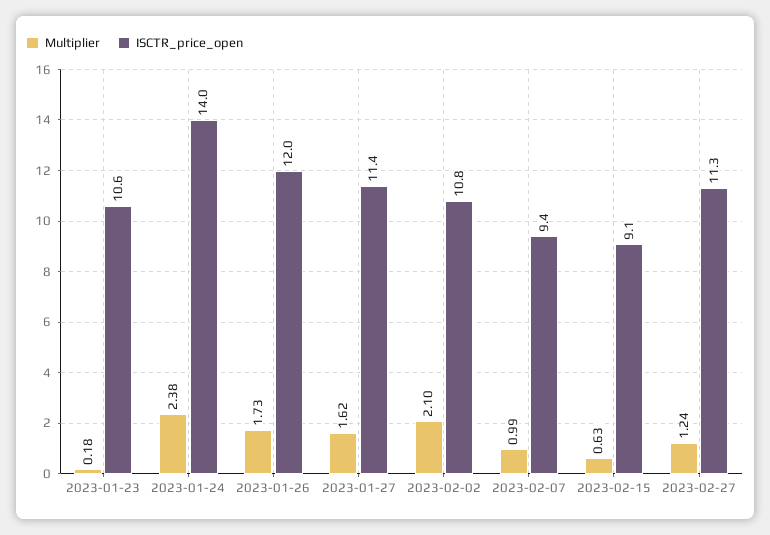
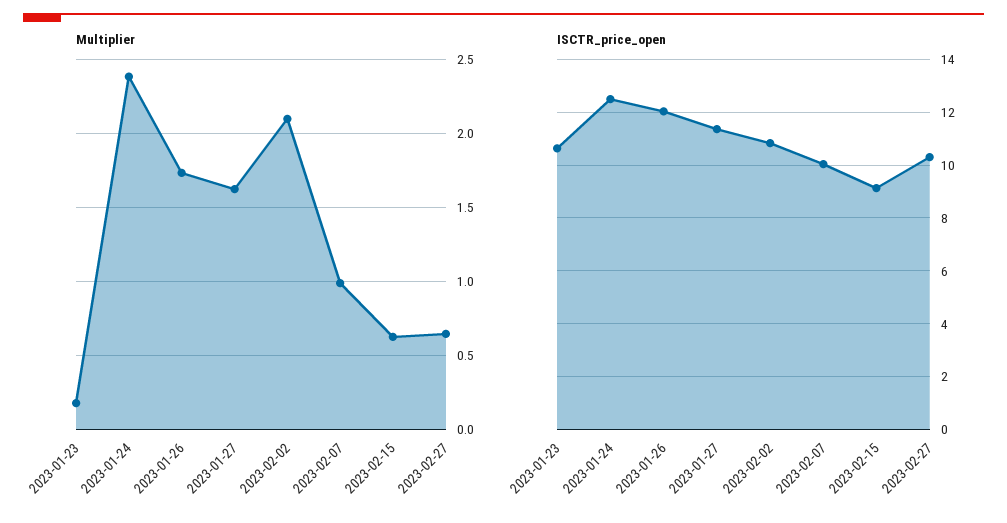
ISCTR_price_open, 2023-01-24: 14 -> 12.5
ISCTR_price_open, 2023-02-07: 9.4 -> 10
Multiplier, 2023-02-27: 1.24 -> 0.65
ISCTR_price_open, 2023-02-27: 11.3 -> 10.25

